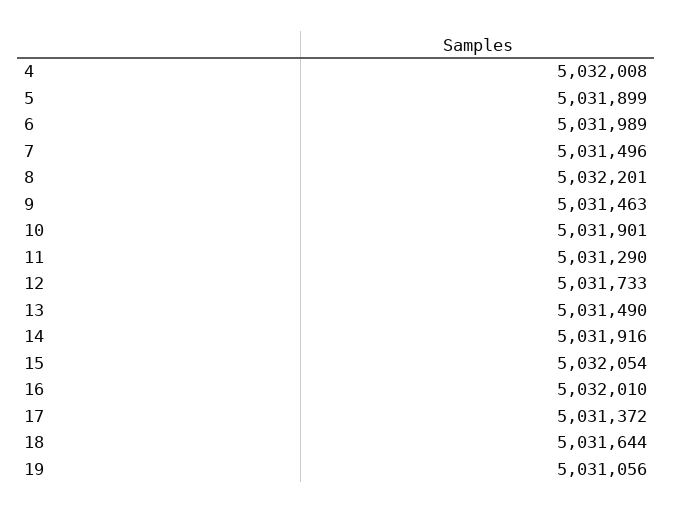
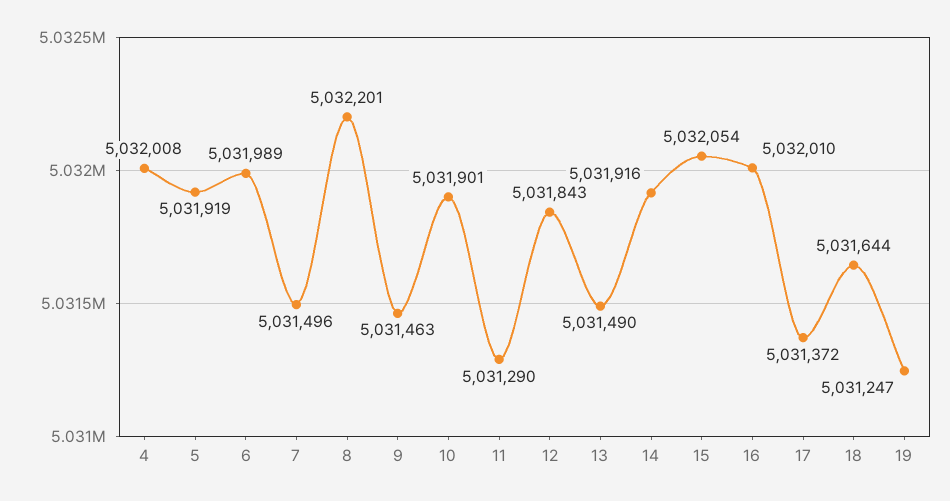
5: 5031899 -> 5031919
12: 5031733 -> 5031843
19: 5031056 -> 5031247

